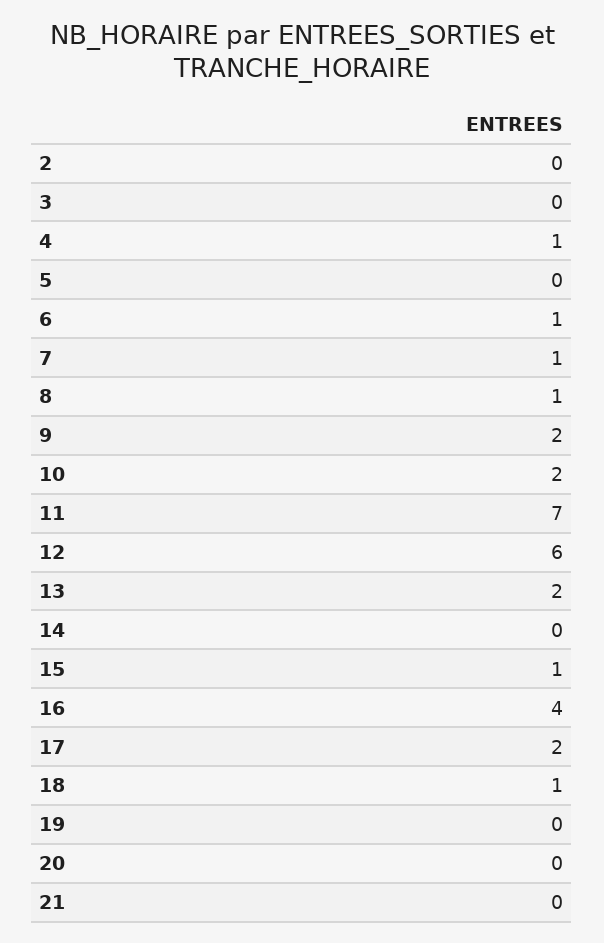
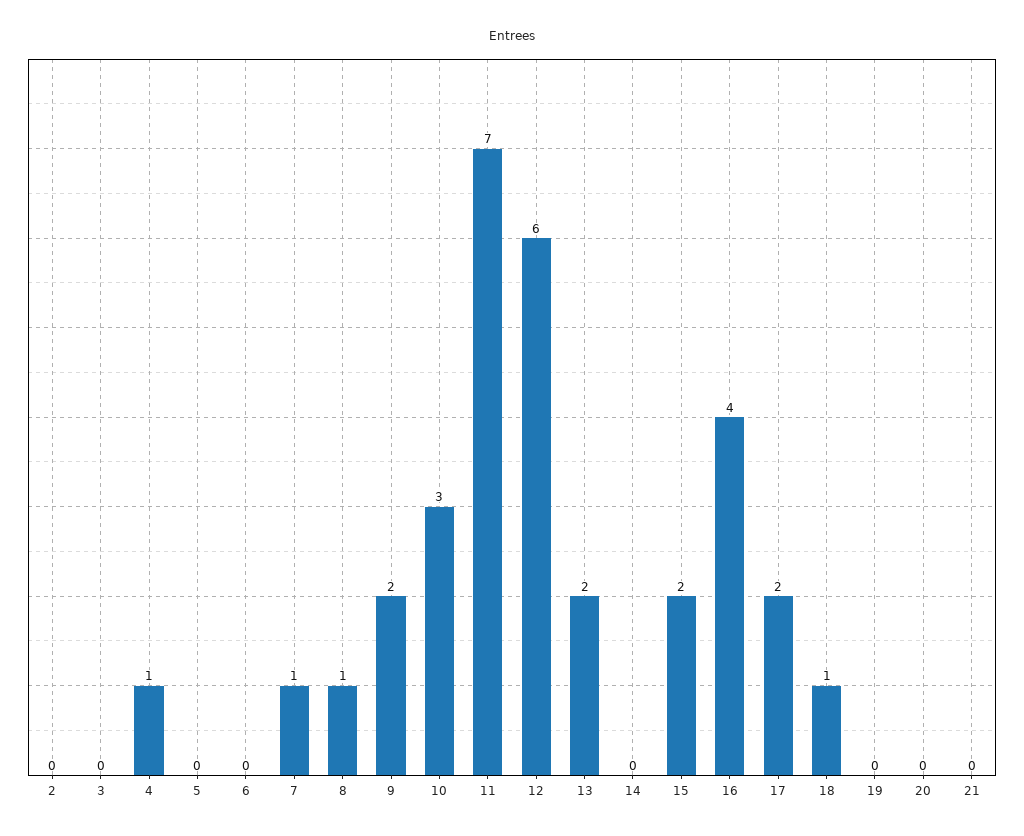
6: 1 -> 0
10: 2 -> 3
15: 1 -> 2

